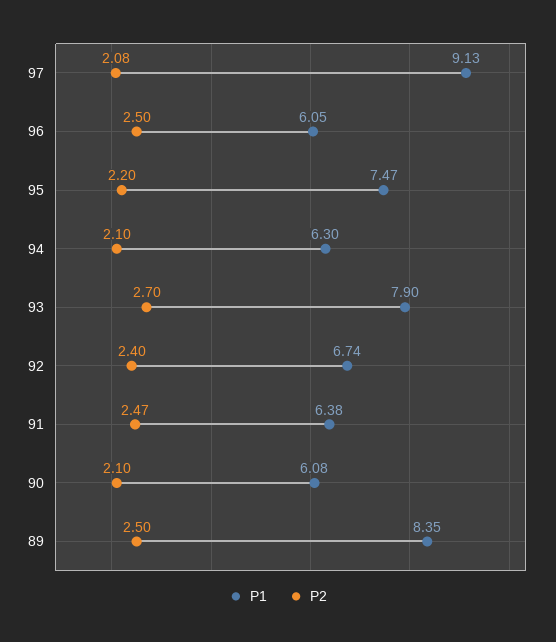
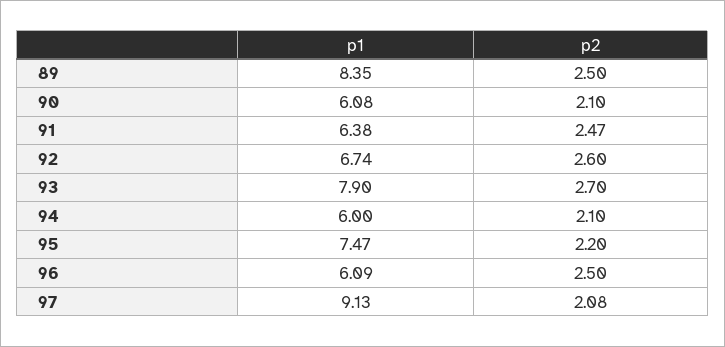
P1, 96: 6.05 -> 6.09
P1, 94: 6.3 -> 6
P2, 92: 2.4 -> 2.6

